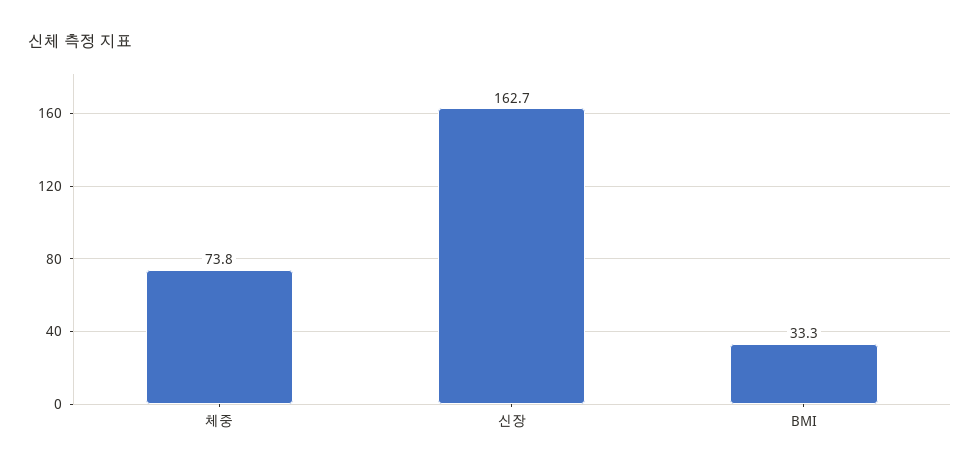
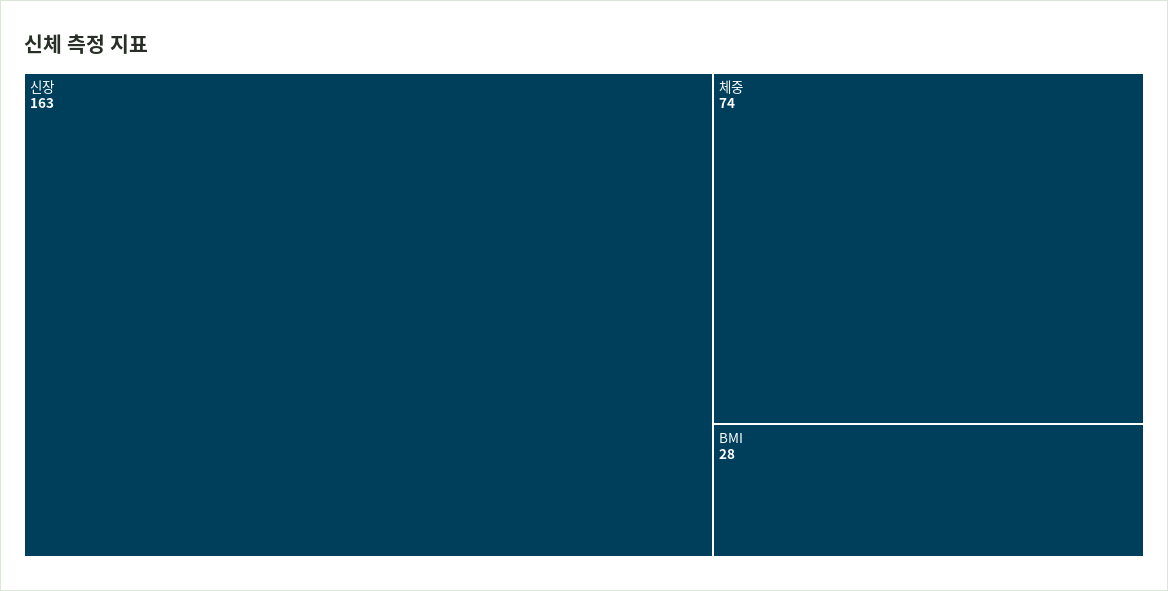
BMI: 33.3 -> 28

